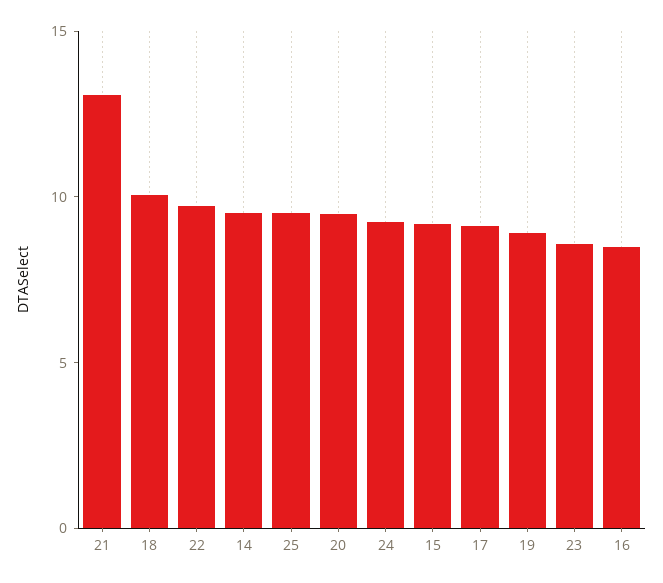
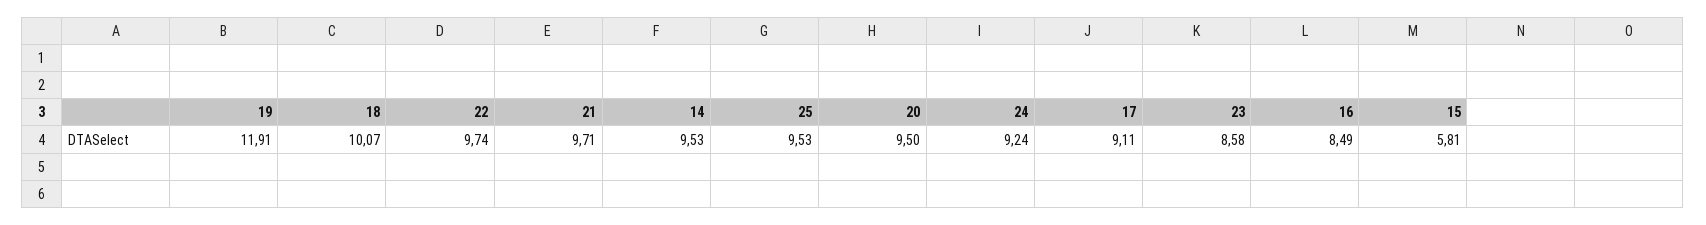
21: 13 -> 9.71
15: 9 -> 5.81
19: 9 -> 11.91

